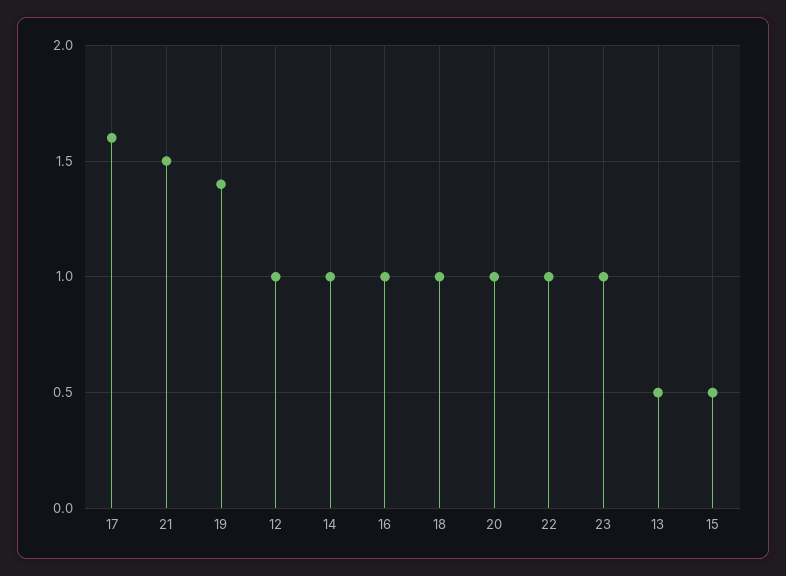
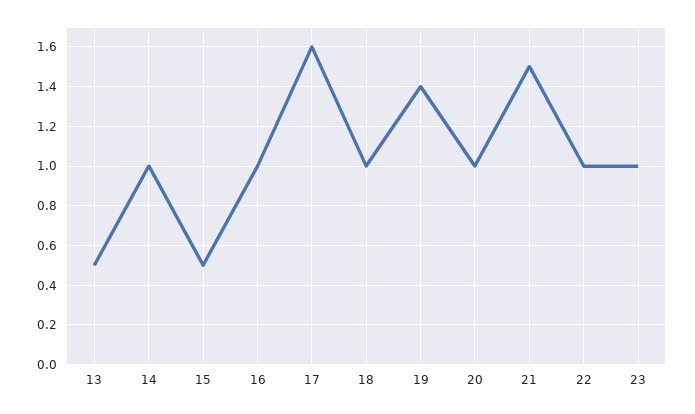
12: 1 -> none

